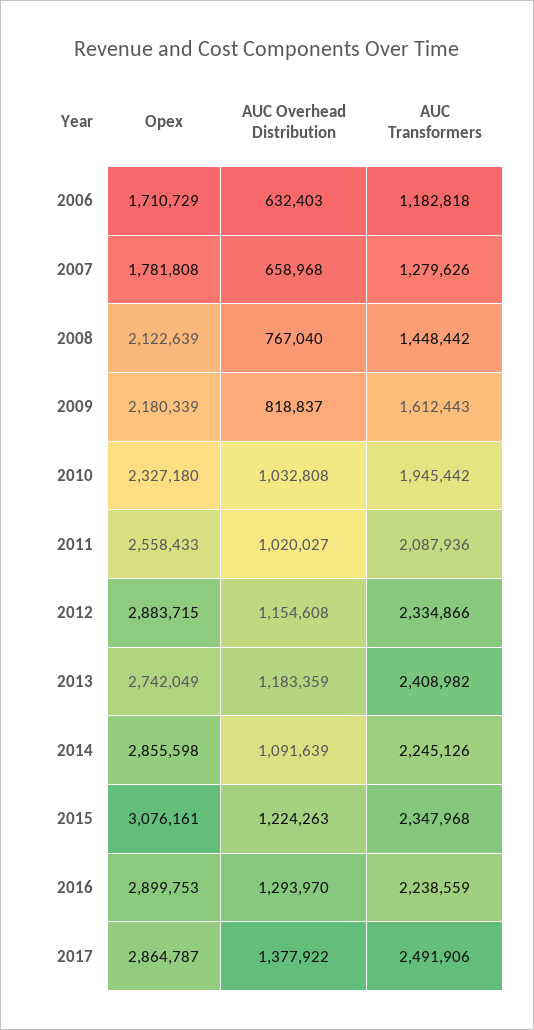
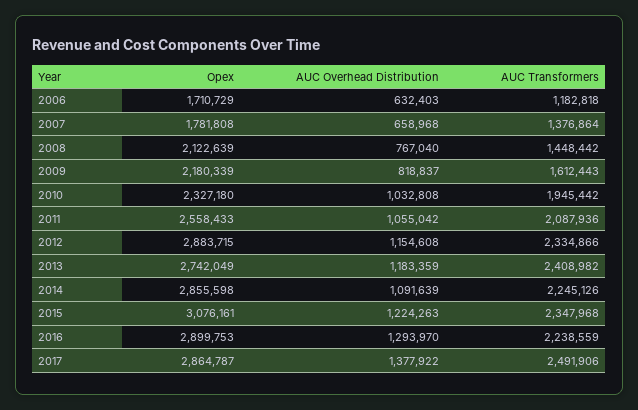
AUC Transformers, 2007: 1279626 -> 1376864
AUC Overhead Distribution, 2011: 1020027 -> 1055042

